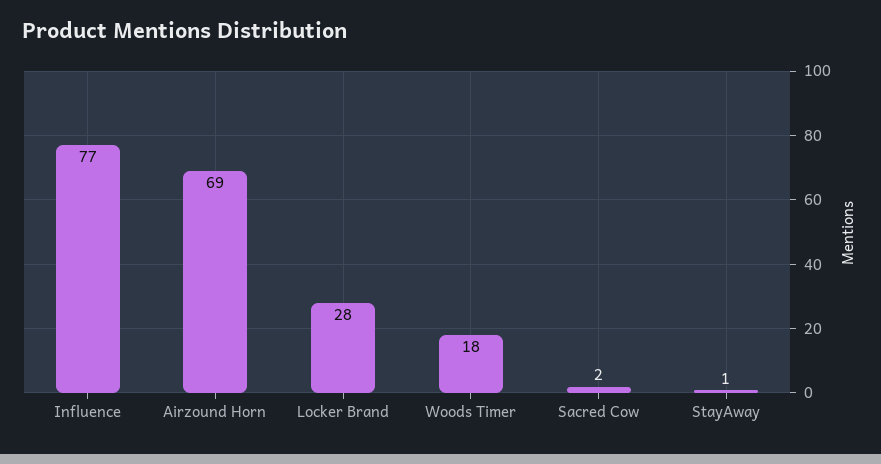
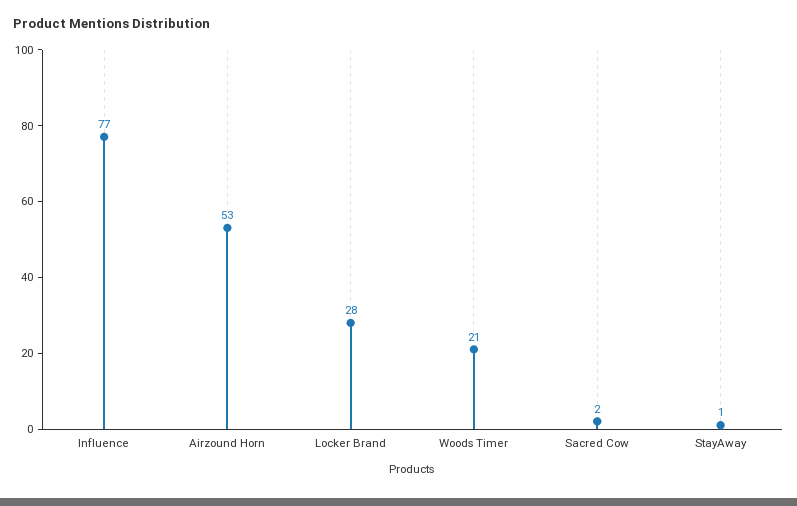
Airzound Horn: 69 -> 53
Woods Timer: 18 -> 21

